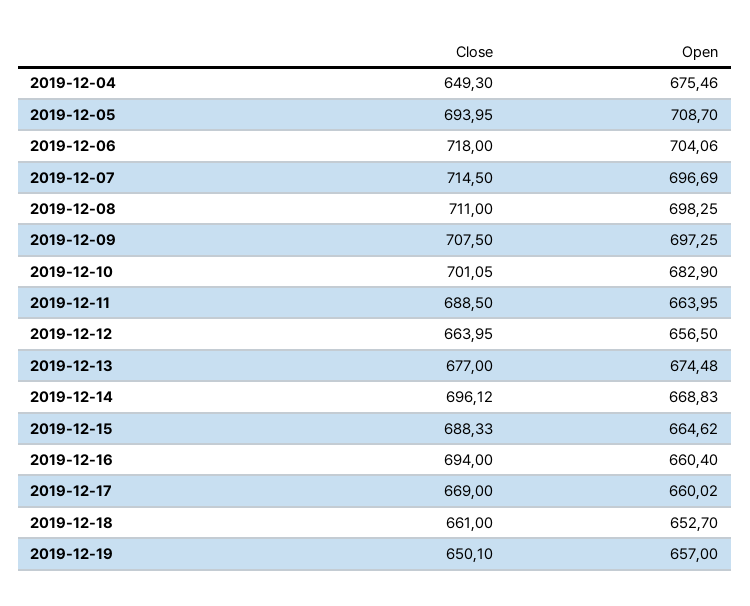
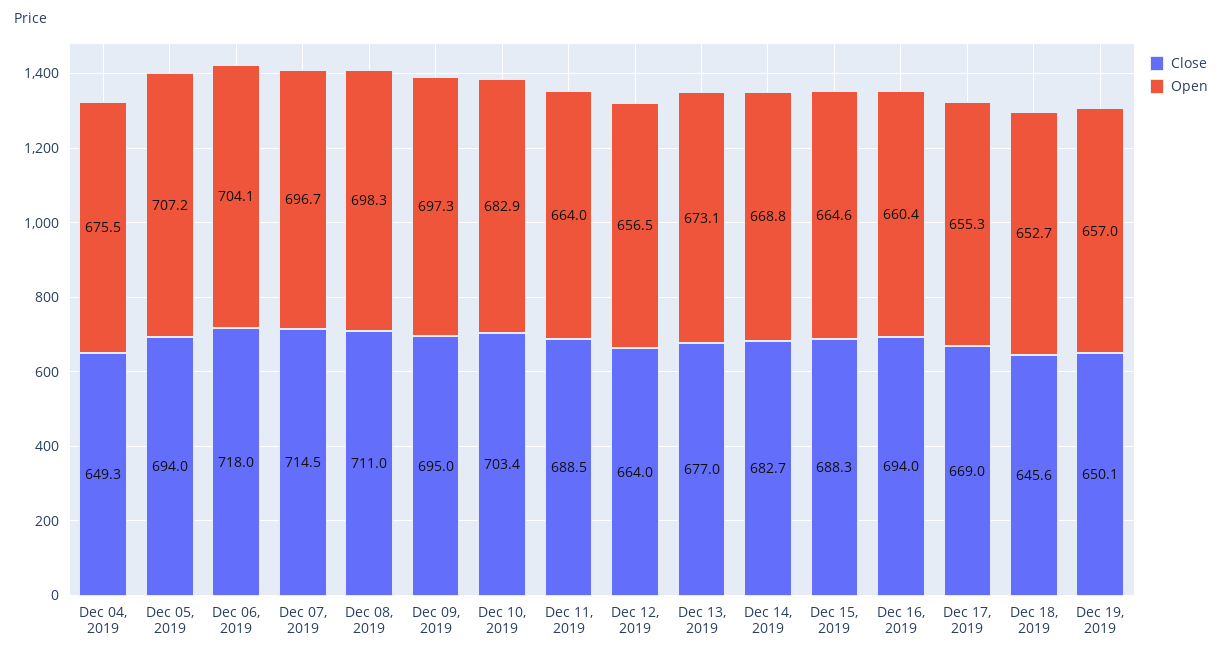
Open, 2019-12-05: 708.7 -> 707.2
Close, 2019-12-09: 707.5 -> 695
Close, 2019-12-10: 701.05 -> 703.4
Open, 2019-12-13: 674.48 -> 673.1
Close, 2019-12-14: 696.12 -> 682.7
Open, 2019-12-17: 660.02 -> 655.3
Close, 2019-12-18: 661 -> 645.6

